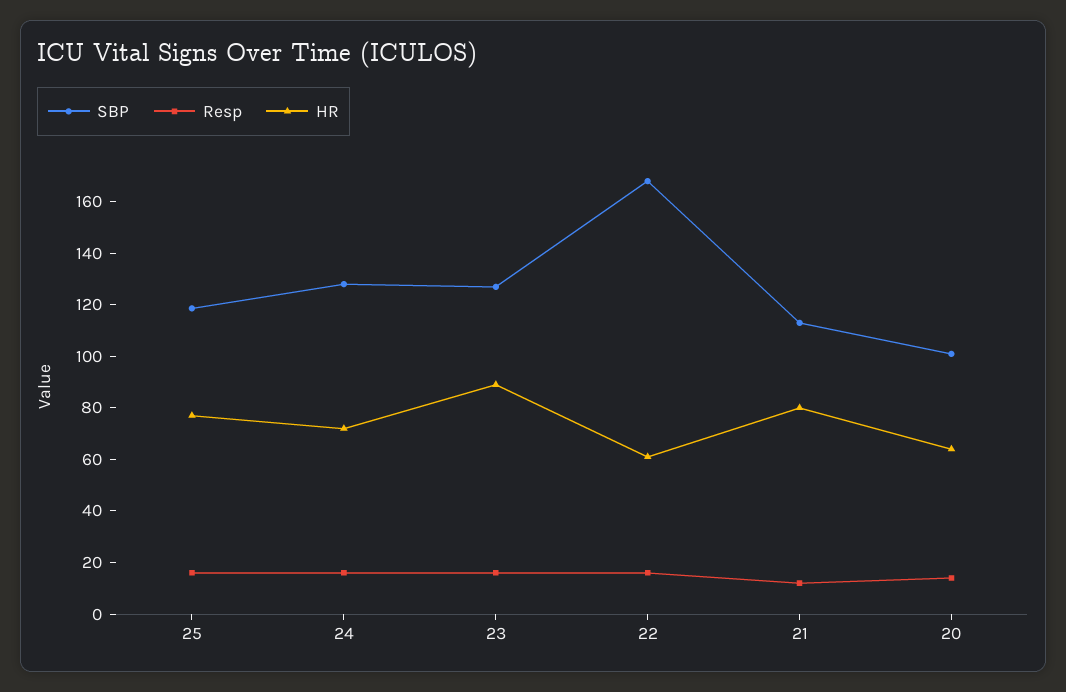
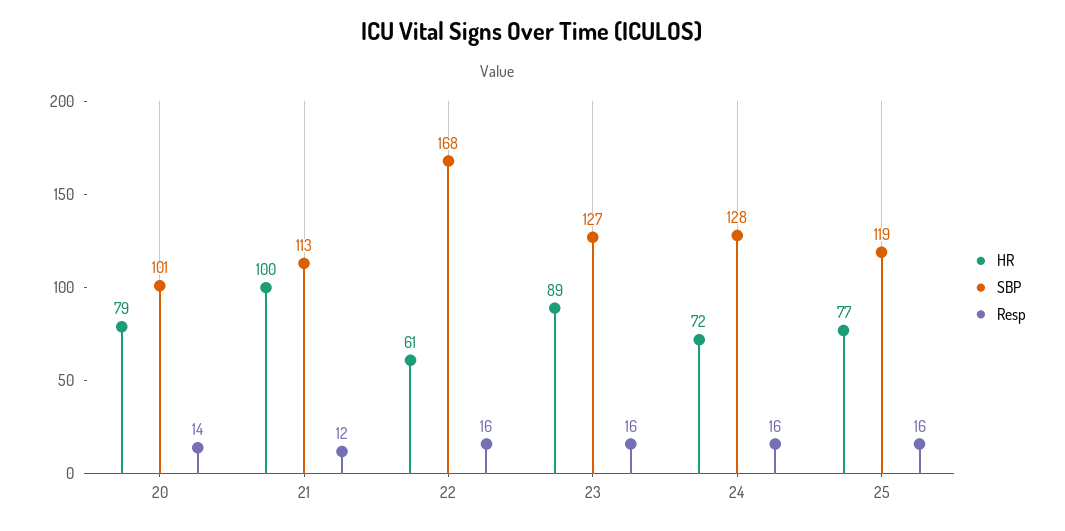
HR, 21: 80 -> 100
HR, 20: 65 -> 79

